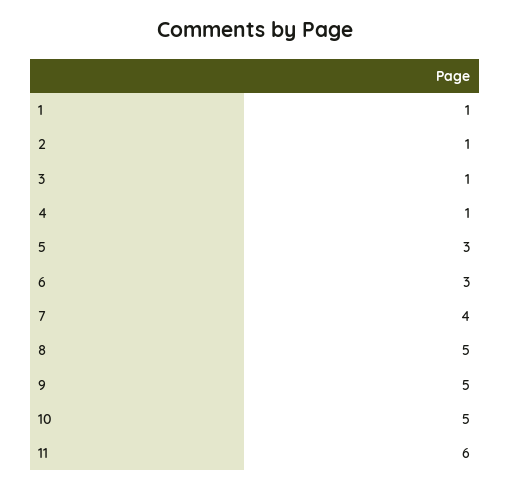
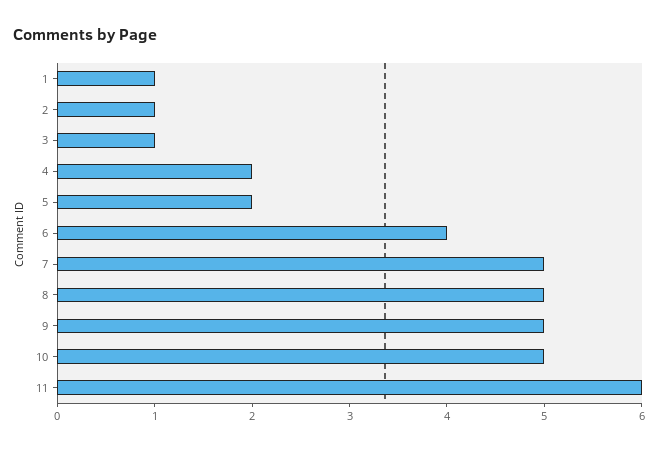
4: 1 -> 2
5: 3 -> 2
6: 3 -> 4
7: 4 -> 5

